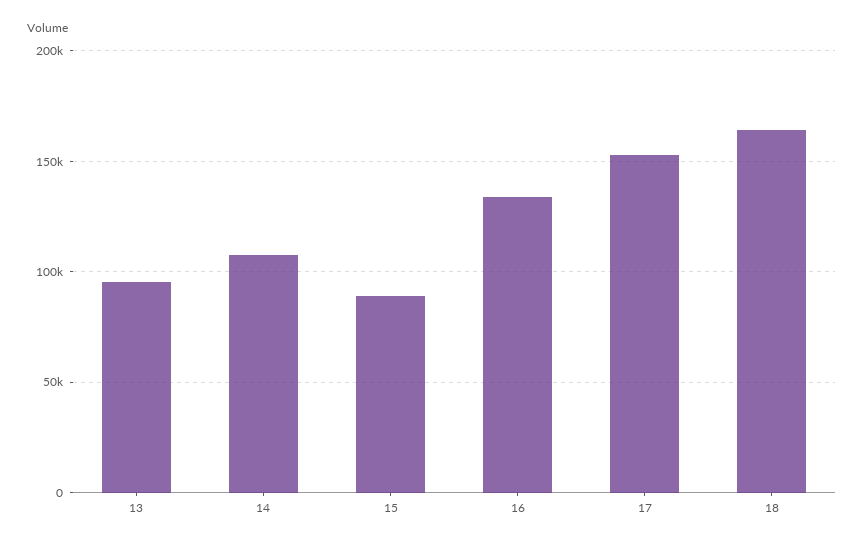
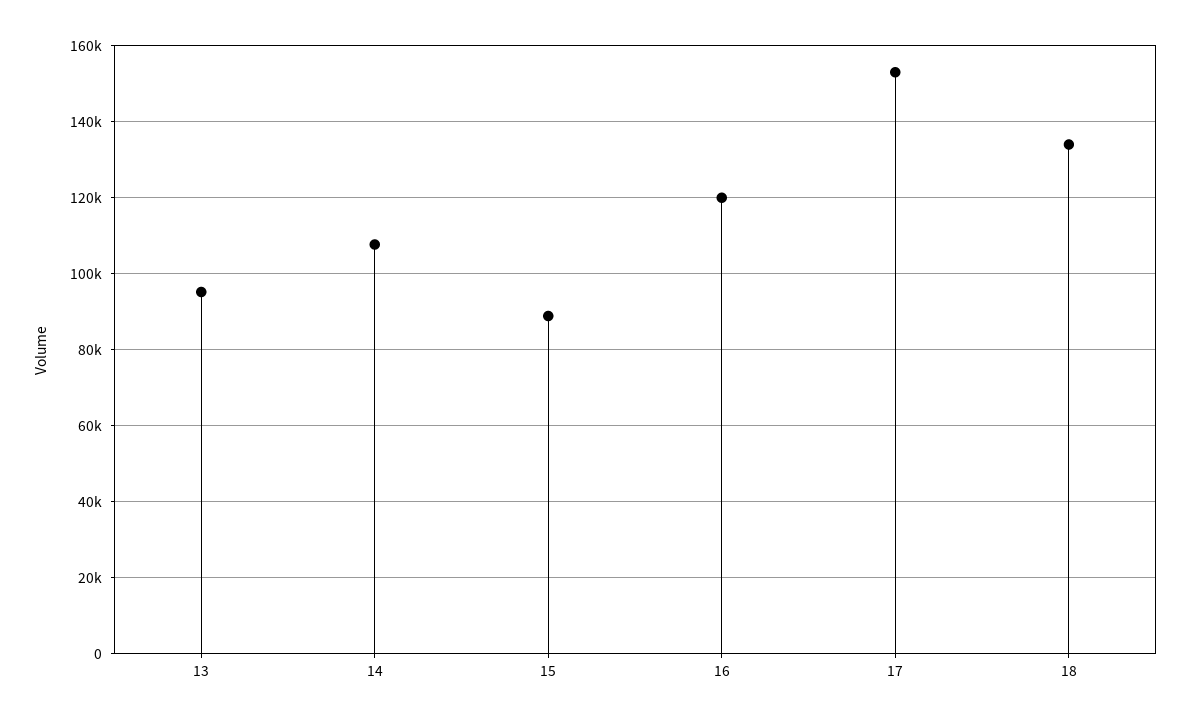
16: 135000 -> 120000
18: 165000 -> 134000

